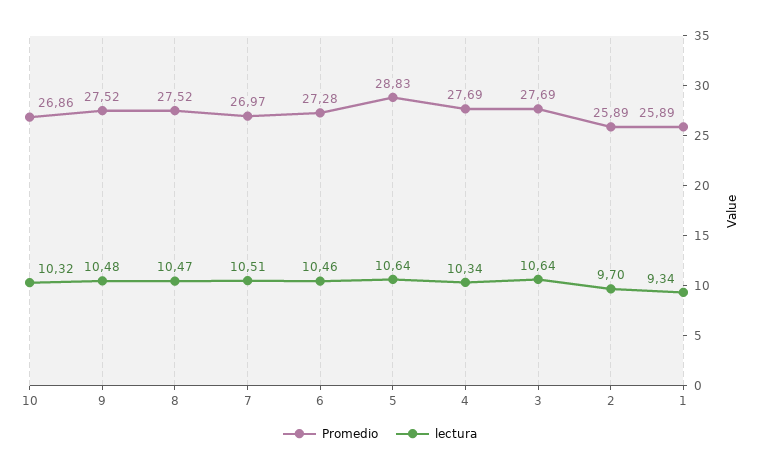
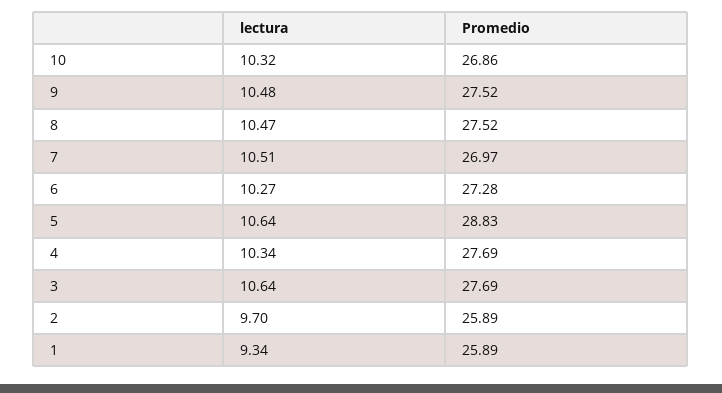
lectura, 6: 10.46 -> 10.27

